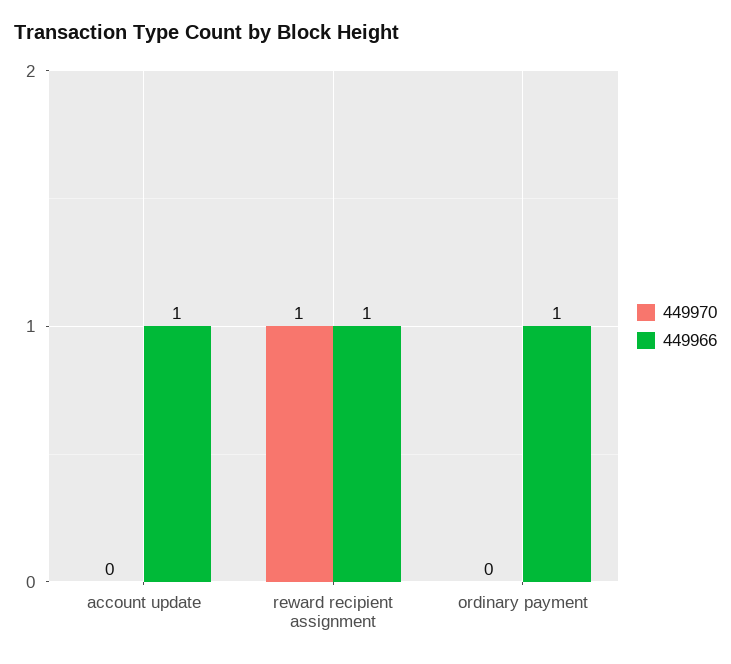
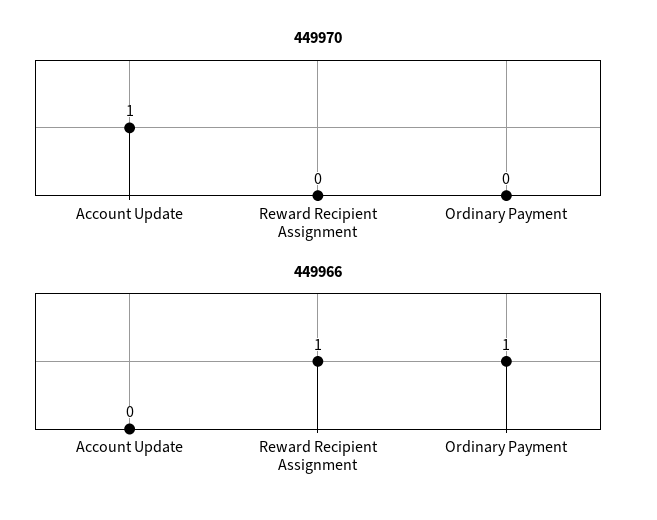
449970, account update: 0 -> 1
449966, account update: 1 -> 0
449970, reward recipient assignment: 1 -> 0

